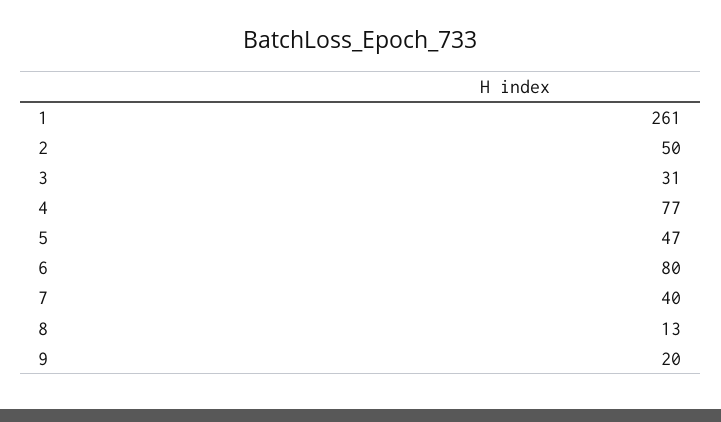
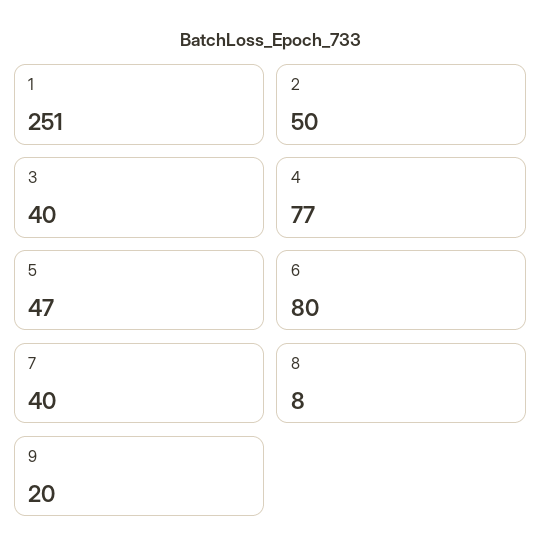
1: 261 -> 251
3: 31 -> 40
8: 13 -> 8

